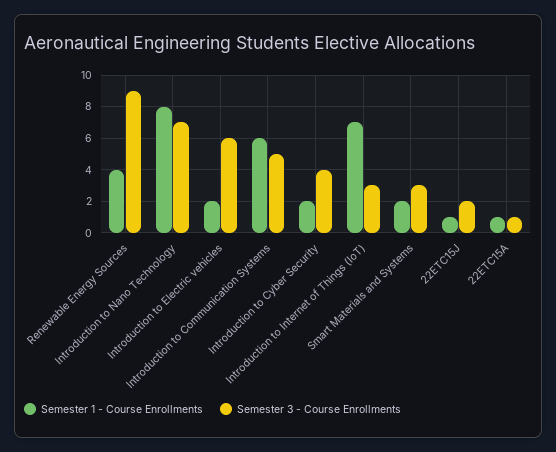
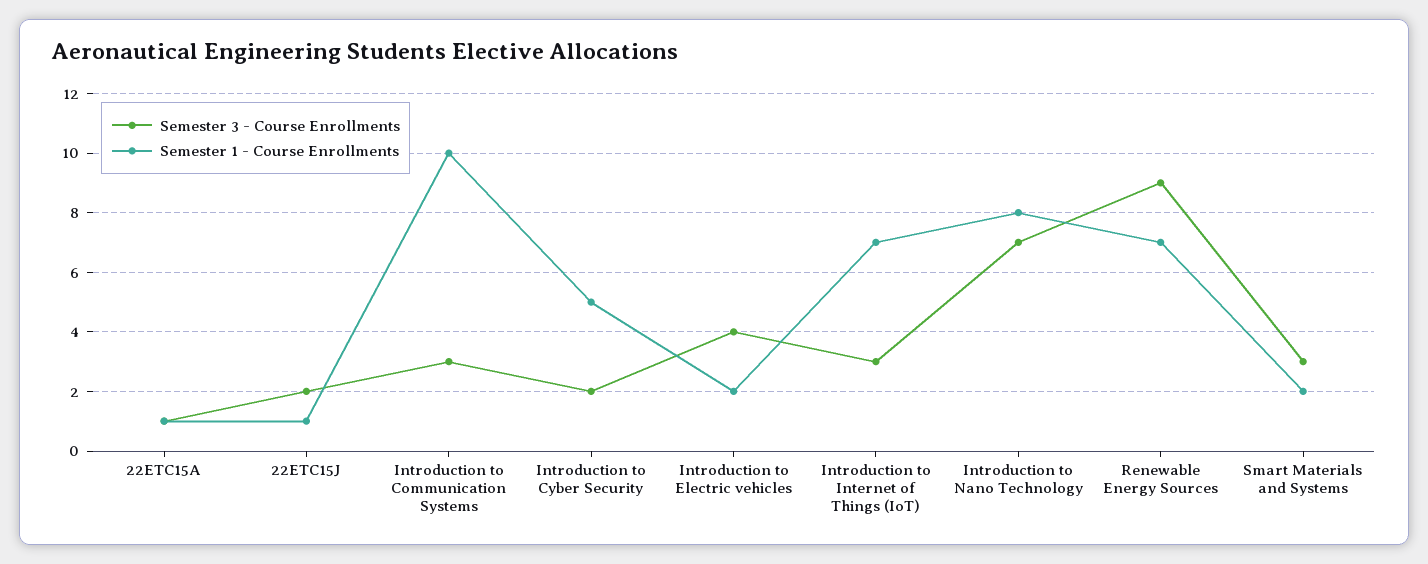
Semester 1 - Course Enrollments, Renewable Energy Sources: 4 -> 7
Semester 3 - Course Enrollments, Introduction to Electric vehicles: 6 -> 4
Semester 1 - Course Enrollments, Introduction to Communication Systems: 6 -> 10
Semester 3 - Course Enrollments, Introduction to Communication Systems: 5 -> 3
Semester 1 - Course Enrollments, Introduction to Cyber Security: 2 -> 5
Semester 3 - Course Enrollments, Introduction to Cyber Security: 4 -> 2

